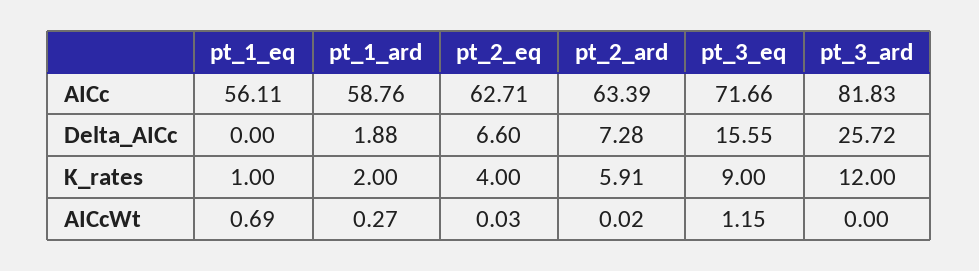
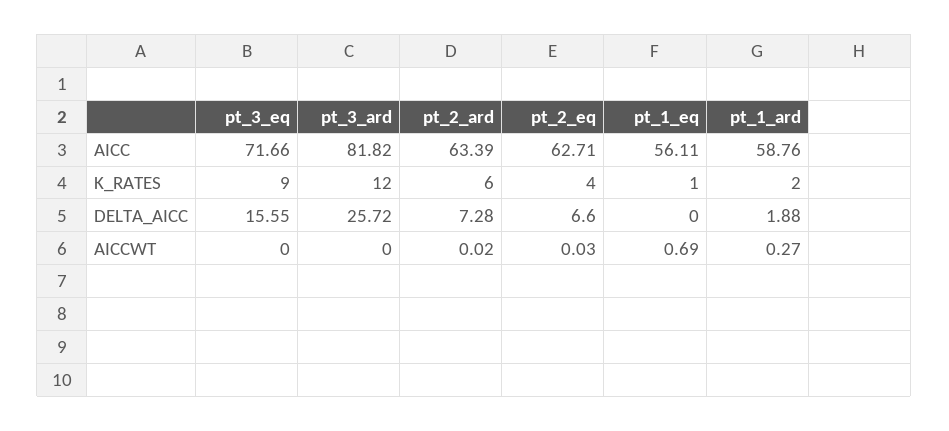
pt_3_ard, AICc: 81.83 -> 81.82
pt_2_ard, K_rates: 5.91 -> 6
pt_3_eq, AICcWt: 1.15 -> 0

